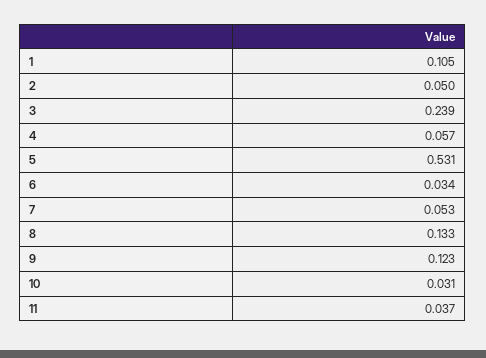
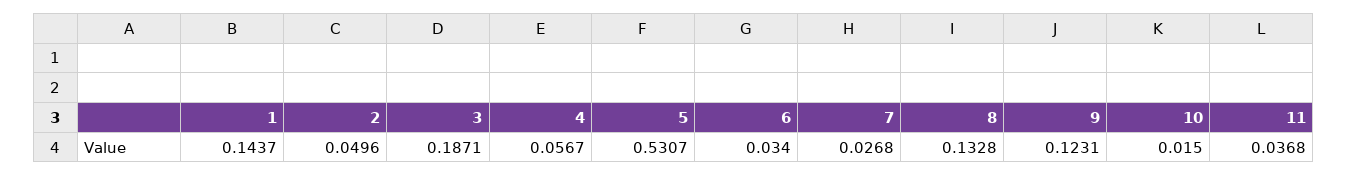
1: 0.105 -> 0.1437
3: 0.239 -> 0.1871
7: 0.053 -> 0.0268
10: 0.031 -> 0.015

